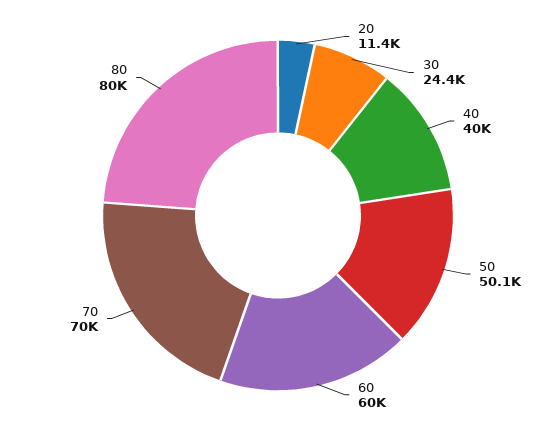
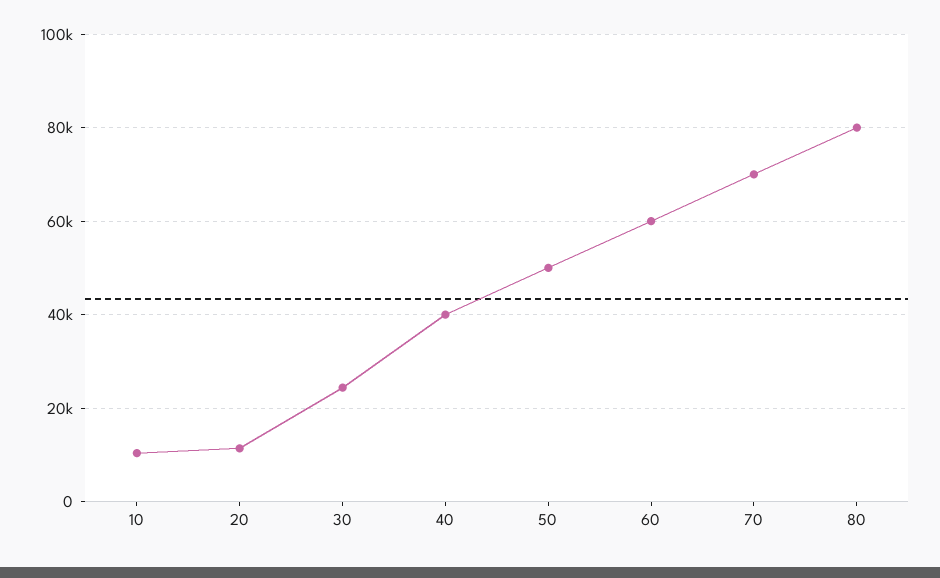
10: none -> 10000

